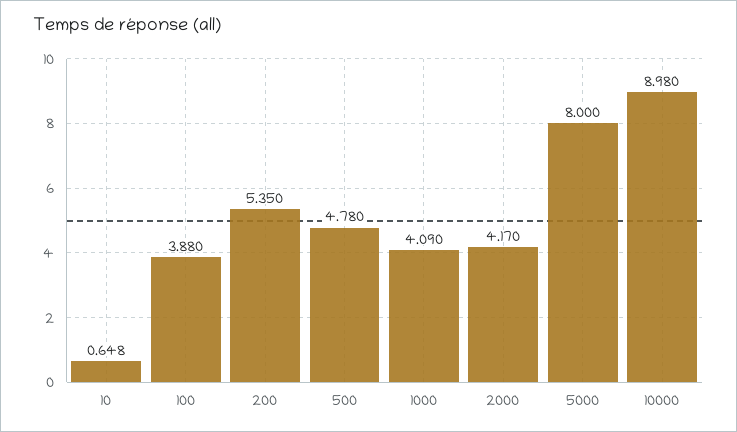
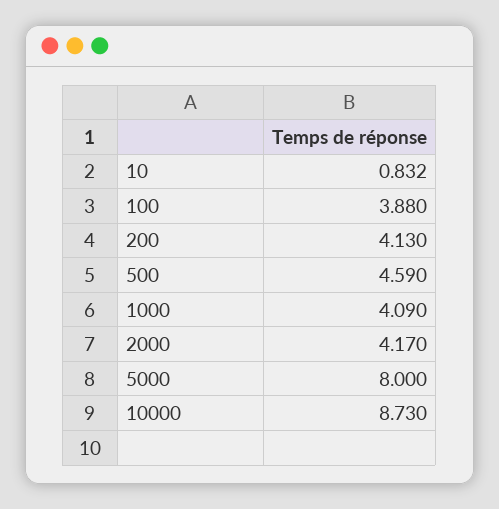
10: 0.648 -> 0.832
200: 5.35 -> 4.13
500: 4.78 -> 4.59
10000: 8.98 -> 8.73

